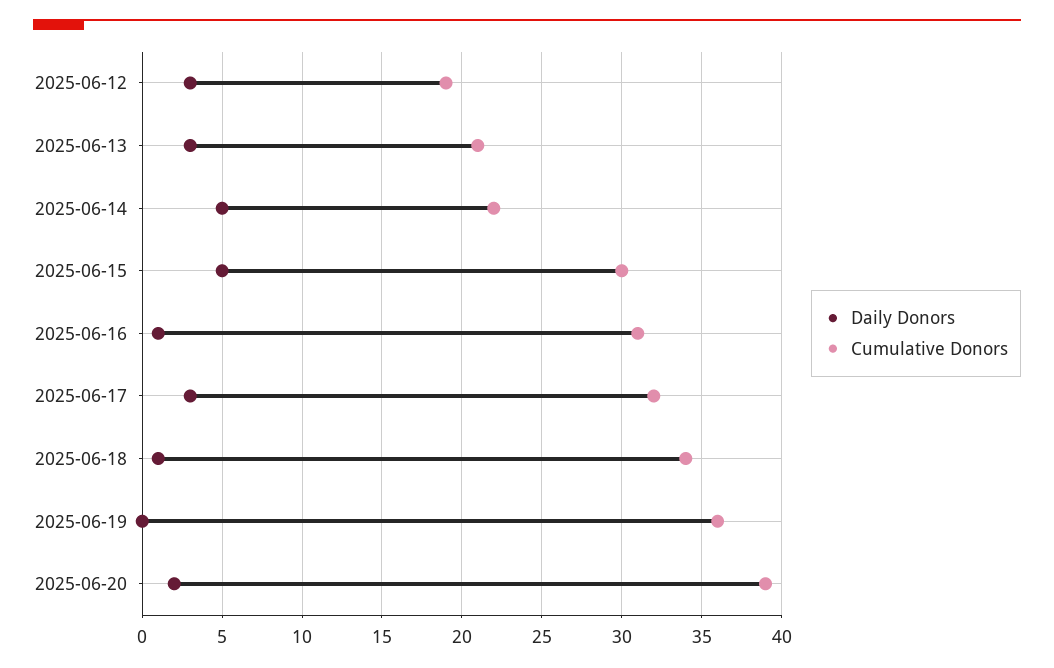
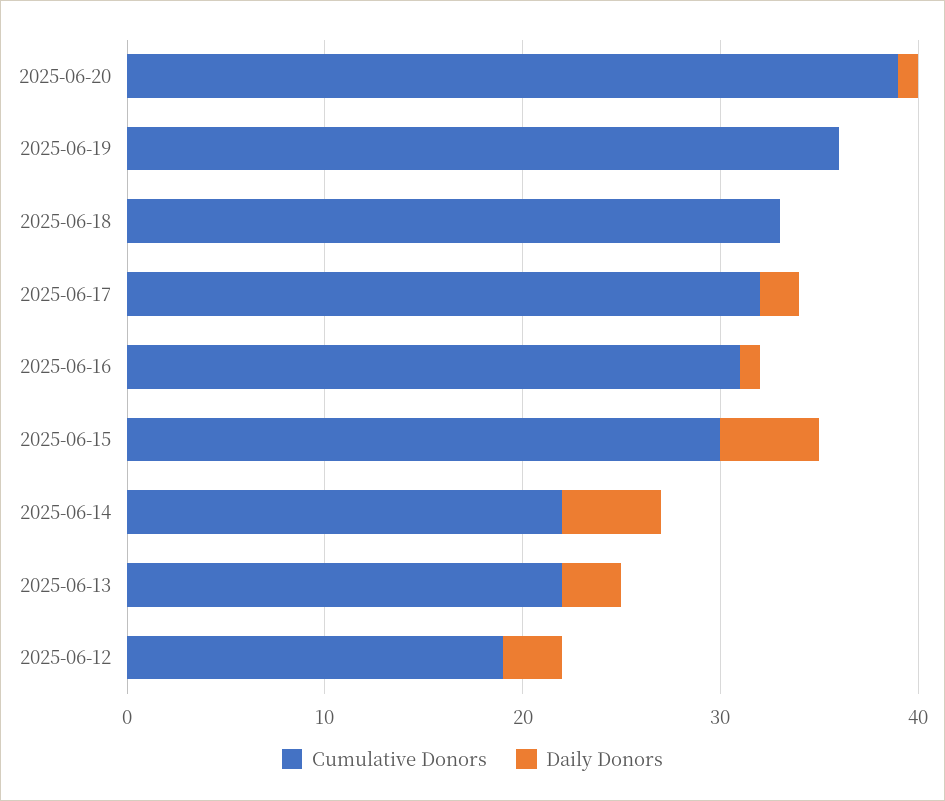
Cumulative Donors, 2025-06-13: 21 -> 22
Daily Donors, 2025-06-17: 3 -> 2
Daily Donors, 2025-06-18: 1 -> 0
Cumulative Donors, 2025-06-18: 34 -> 33
Daily Donors, 2025-06-20: 2 -> 1

